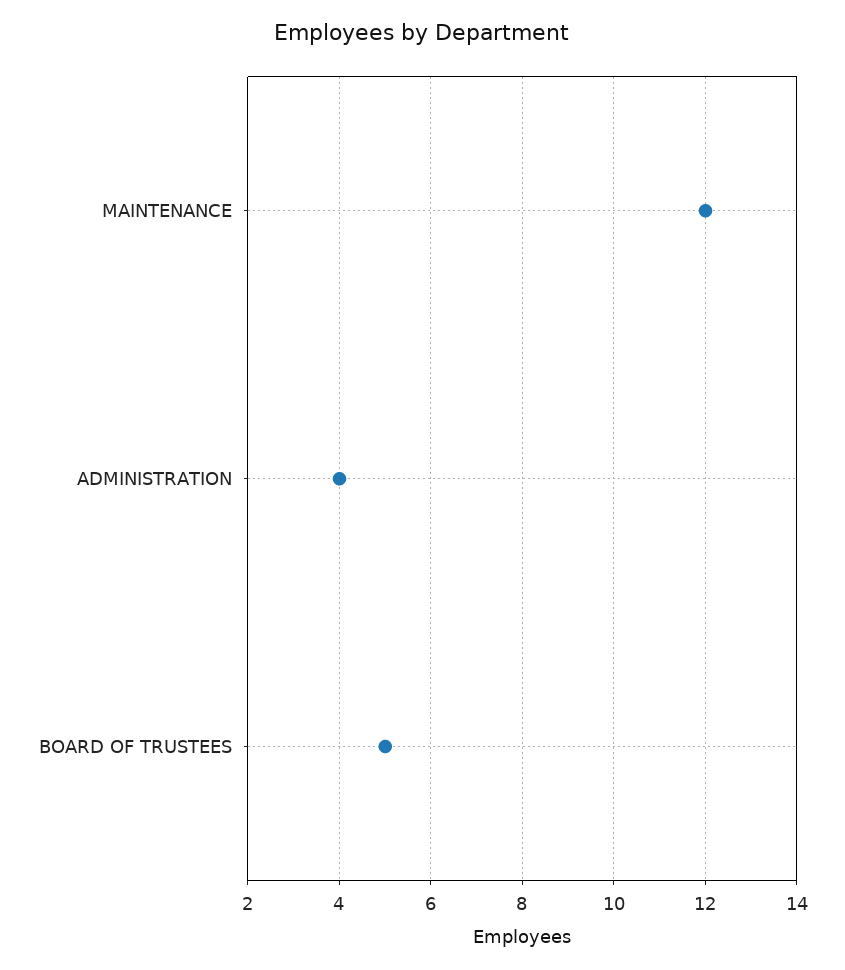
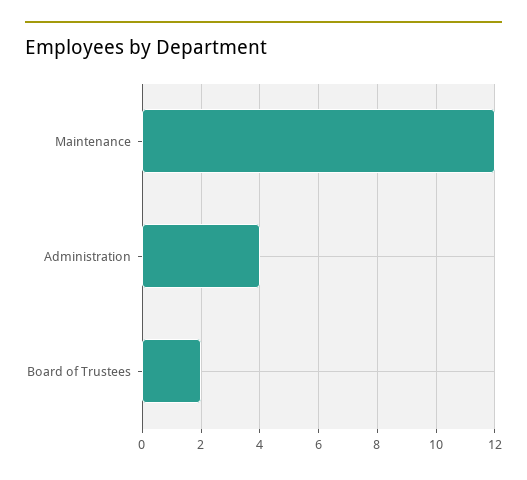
BOARD OF TRUSTEES: 5 -> 2

